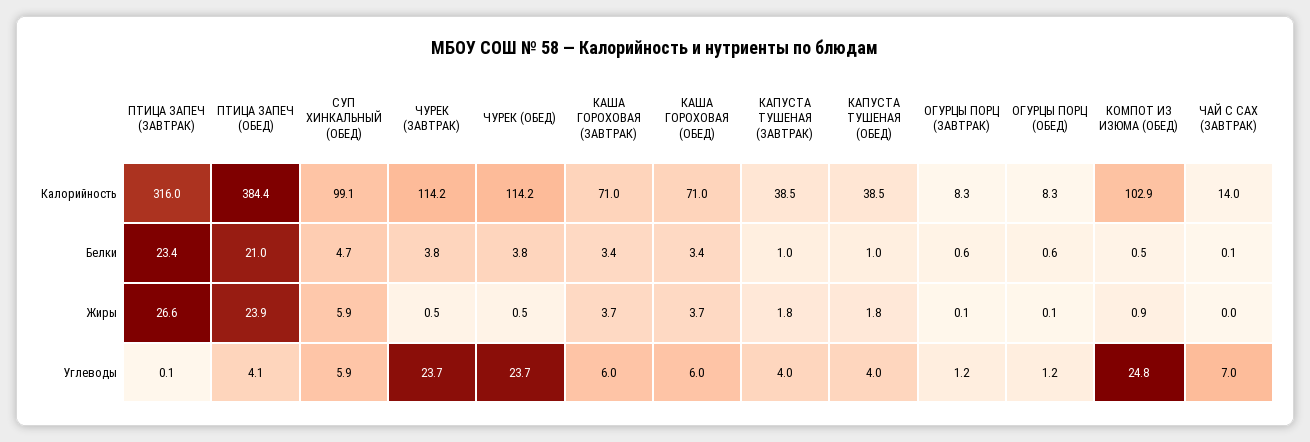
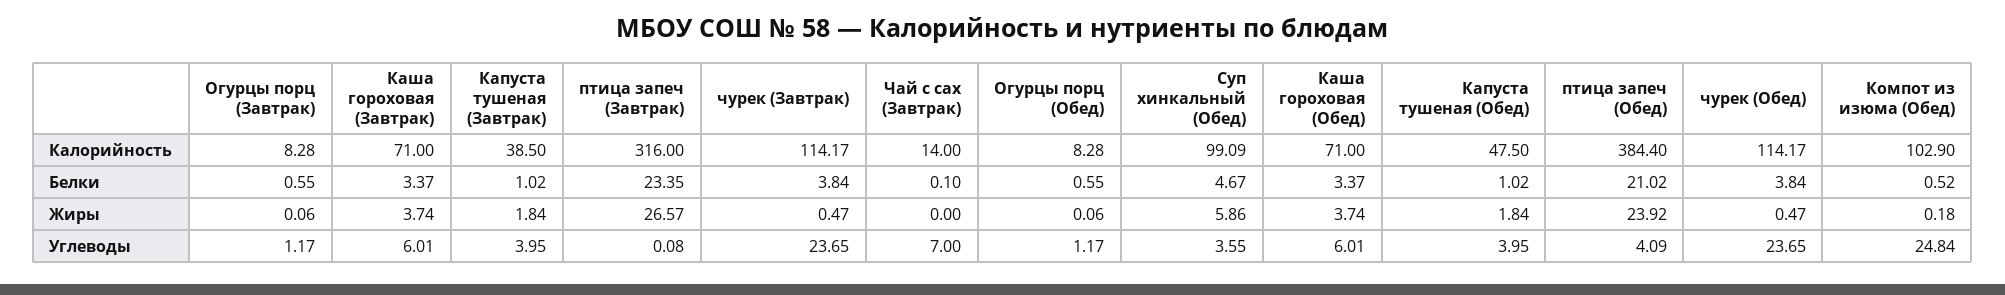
КАПУСТА ТУШЕНАЯ (ОБЕД), Калорийность: 38.5 -> 47.5
КОМПОТ ИЗ ИЗЮМА (ОБЕД), Жиры: 0.9 -> 0.18
СУП ХИНКАЛЬНЫЙ (ОБЕД), Углеводы: 5.9 -> 3.55

